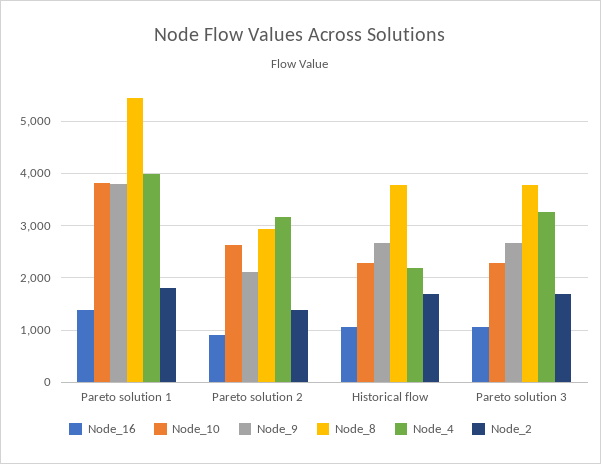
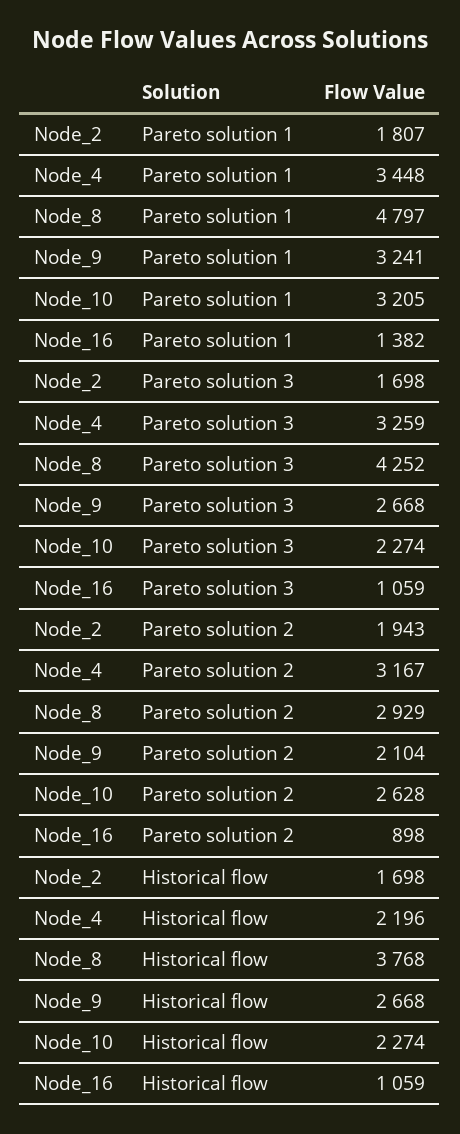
Node_10, Pareto solution 1: 3800 -> 3205
Node_9, Pareto solution 1: 3800 -> 3241
Node_8, Pareto solution 1: 5400 -> 4797
Node_4, Pareto solution 1: 4000 -> 3448
Node_2, Pareto solution 2: 1400 -> 1943
Node_8, Pareto solution 3: 3800 -> 4252

